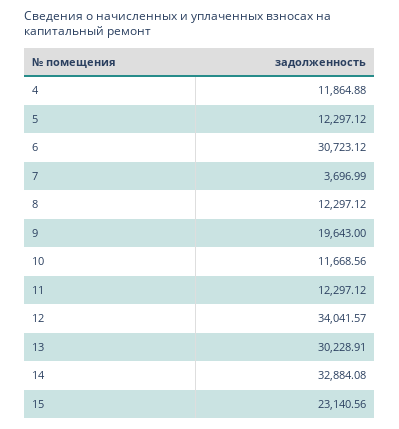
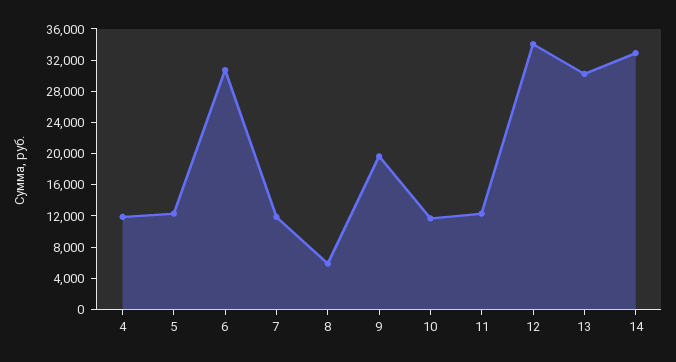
7: 3696.99 -> 12000
8: 12297.12 -> 6000
15: 23140.56 -> none

